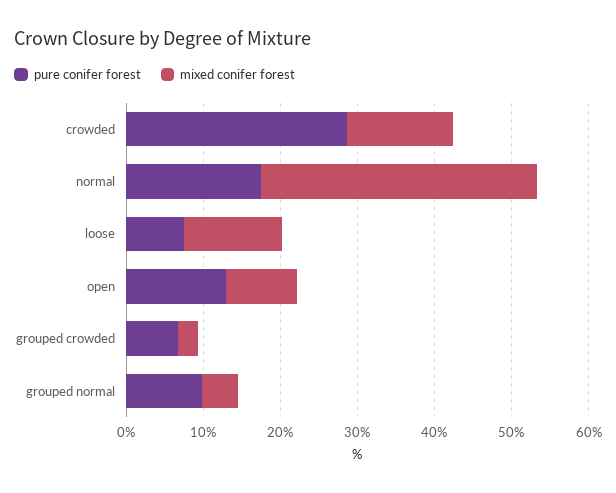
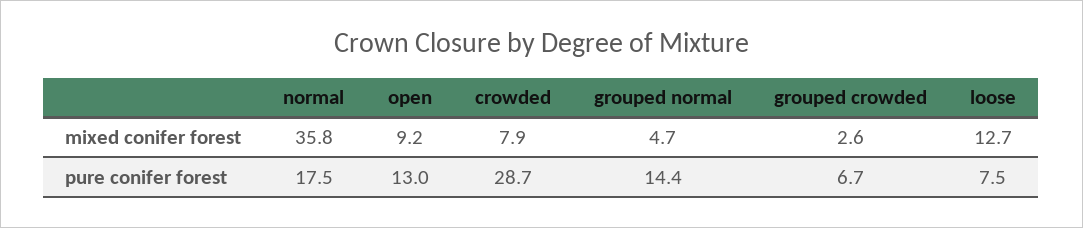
mixed conifer forest, crowded: 14 -> 7.9
pure conifer forest, grouped normal: 10 -> 14.4

